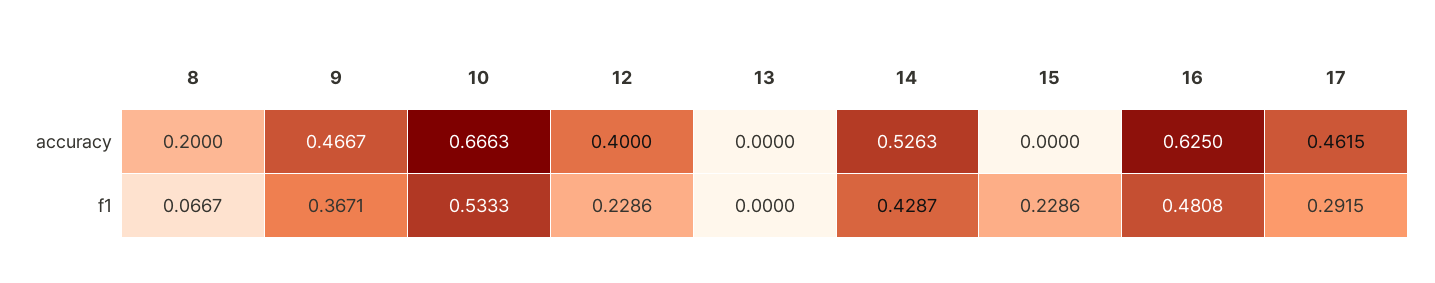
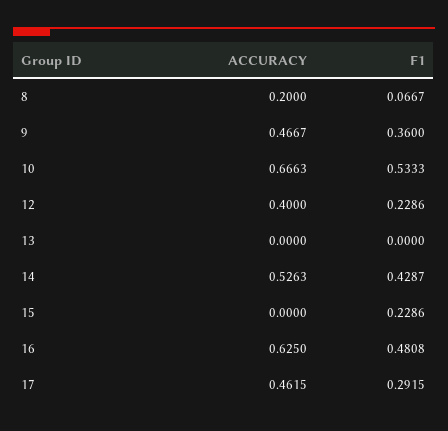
9, f1: 0.3671 -> 0.36

